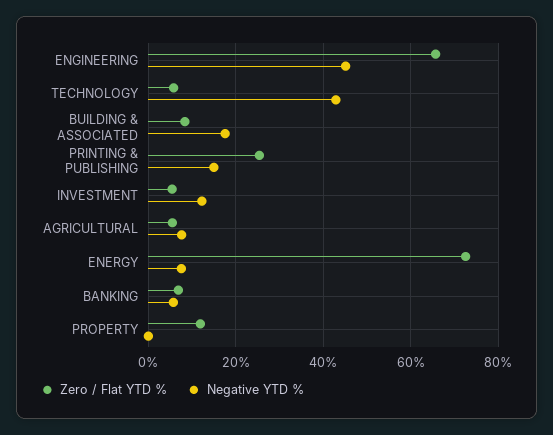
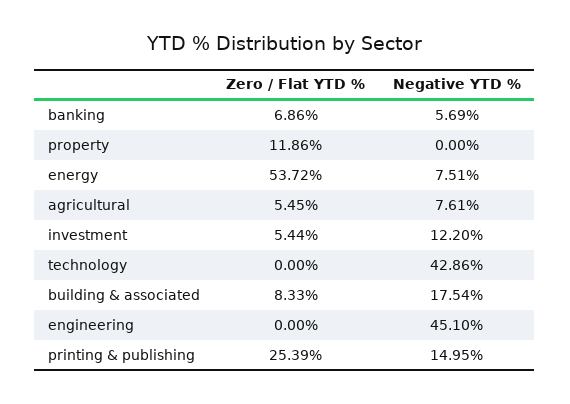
Zero / Flat YTD %, ENGINEERING: 66 -> 0
Zero / Flat YTD %, TECHNOLOGY: 6 -> 0
Zero / Flat YTD %, ENERGY: 72 -> 53.72

